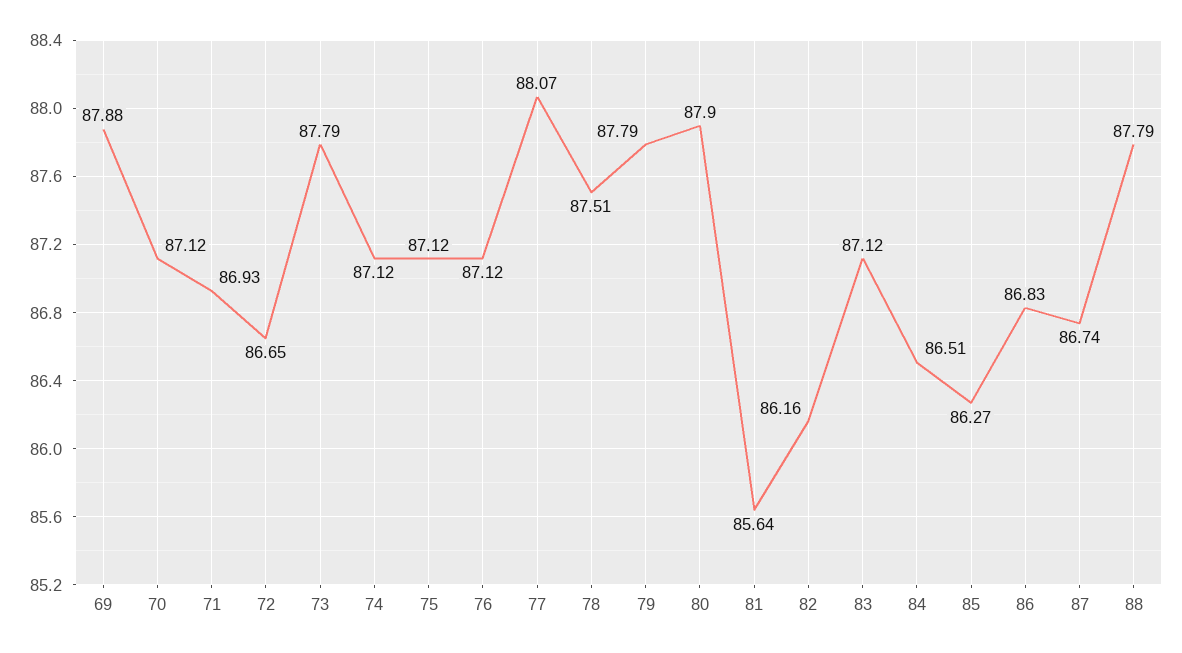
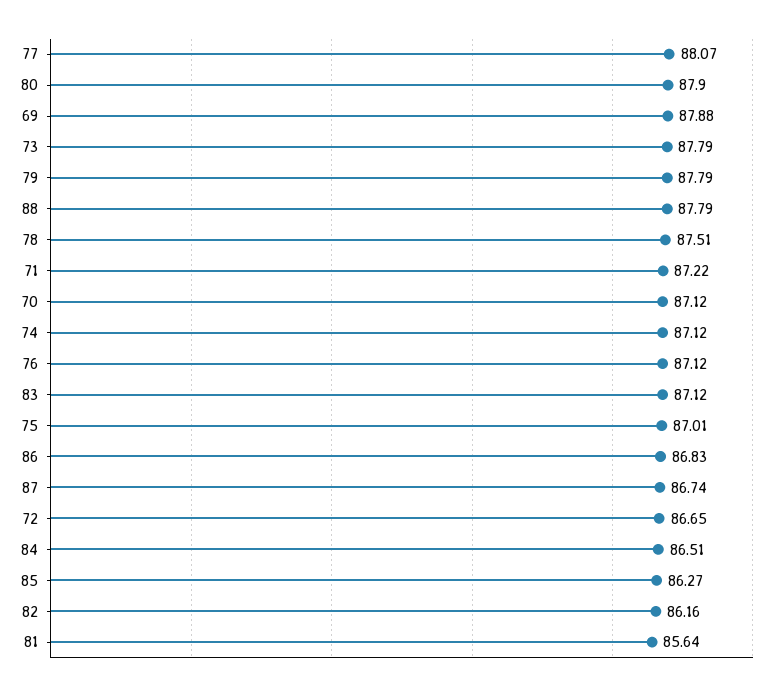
71: 86.93 -> 87.22
75: 87.12 -> 87.01

